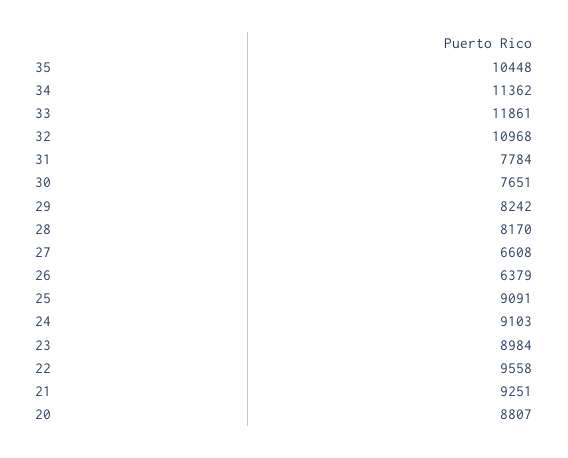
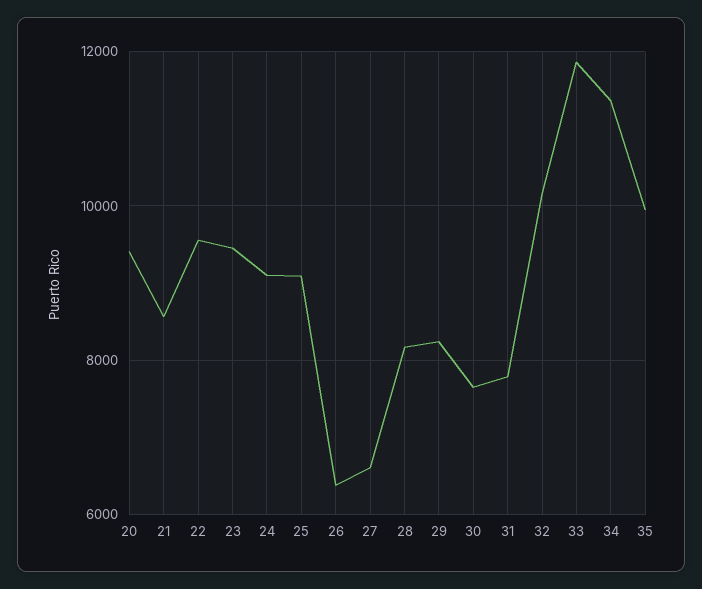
35: 10448 -> 10000
32: 10968 -> 10200
23: 8984 -> 9400
21: 9251 -> 8600
20: 8807 -> 9400

